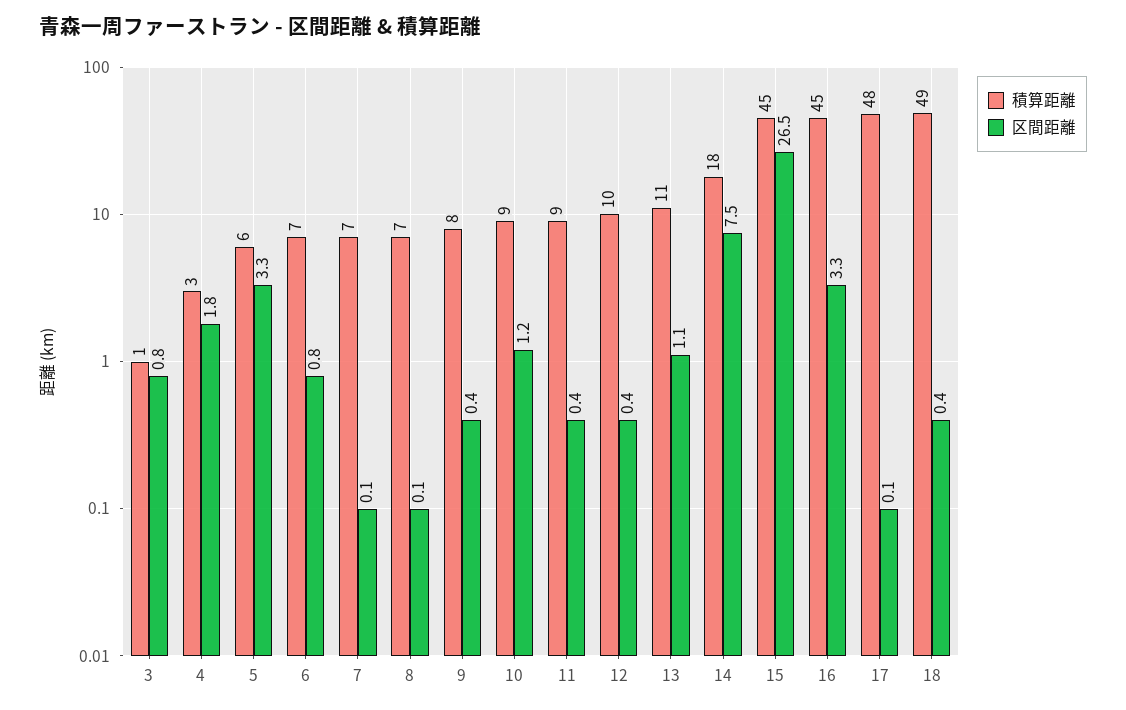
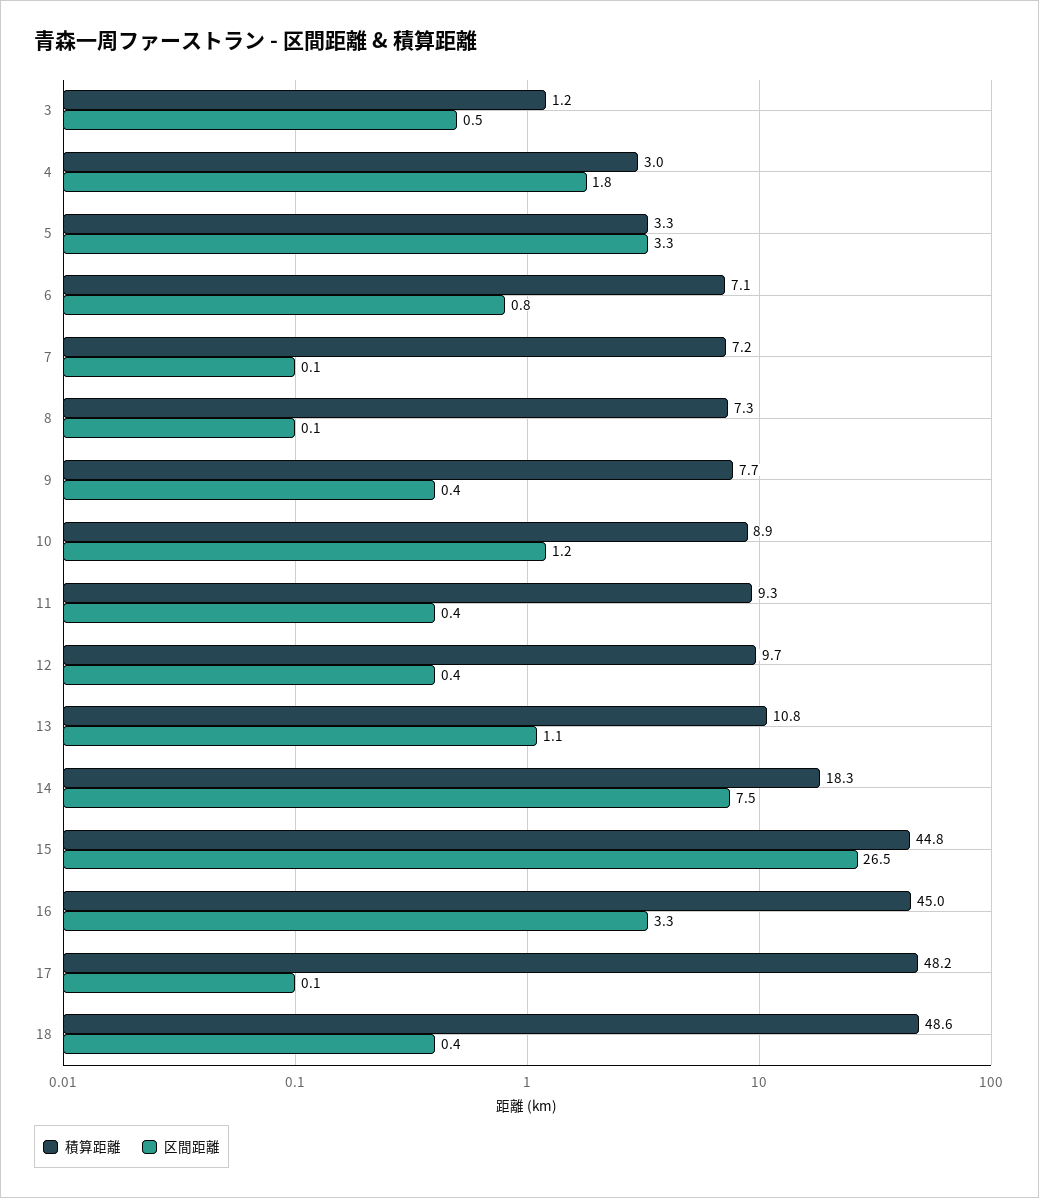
区間距離, 3: 0.8 -> 0.5
積算距離, 5: 6 -> 3.3

